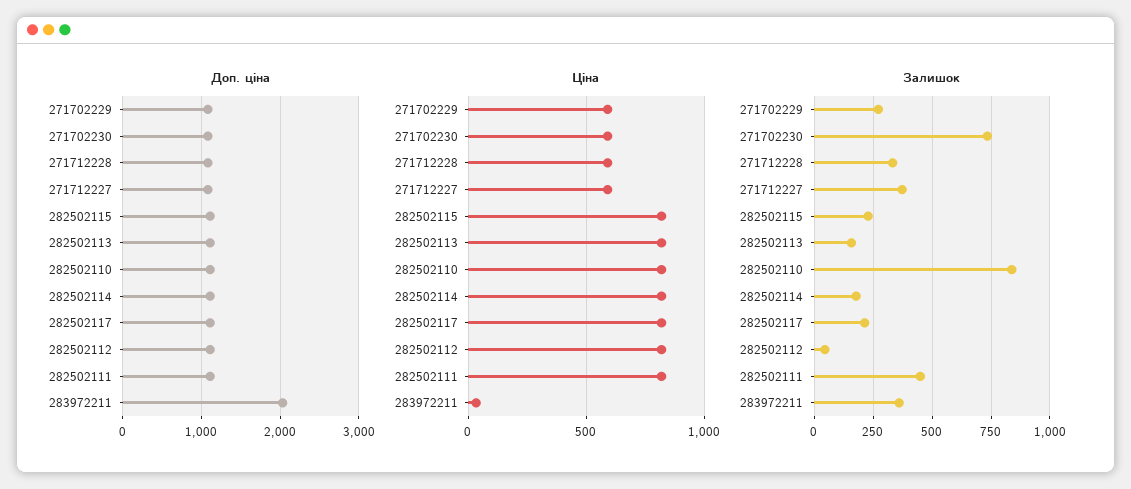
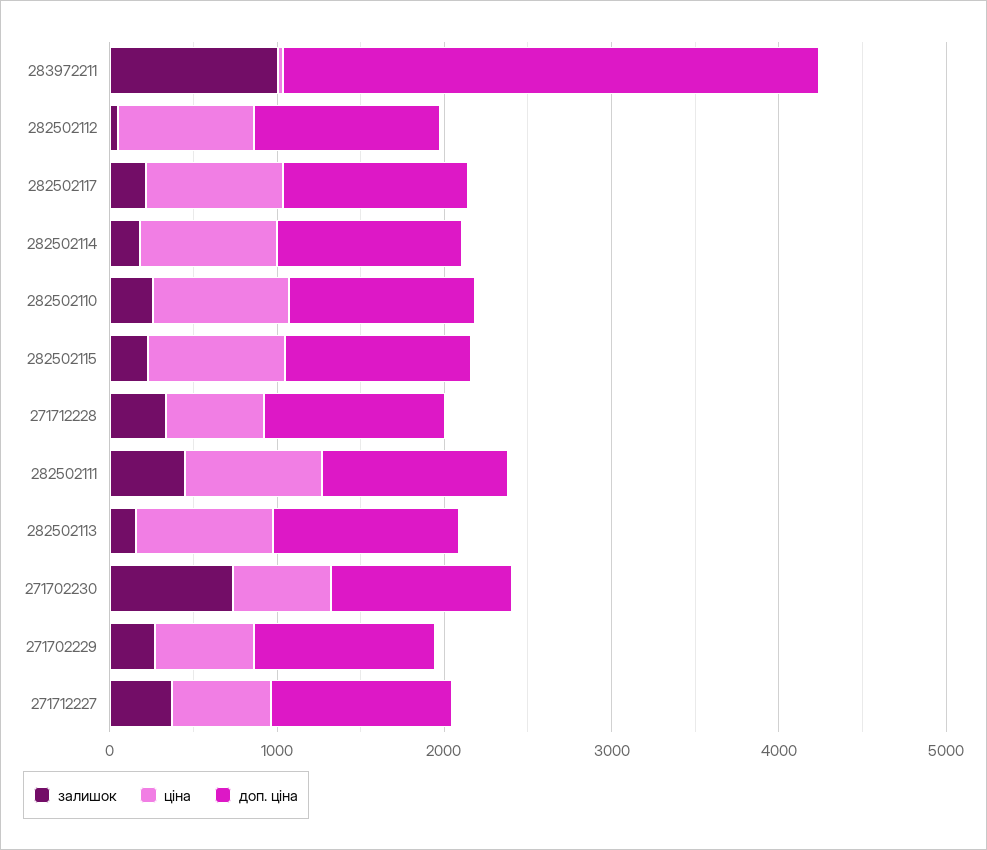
Доп. ціна, 283972211: 2000 -> 3200
Залишок, 282502110: 850 -> 200
Залишок, 283972211: 350 -> 1000

